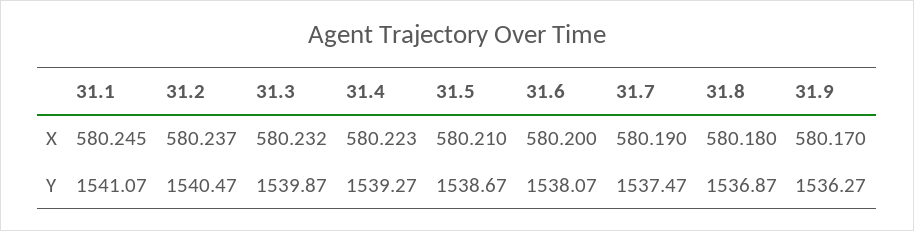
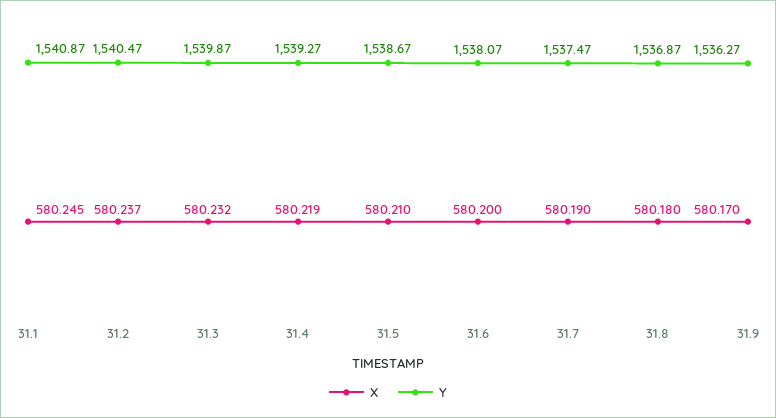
X, 31.4: 580.223 -> 580.219
Y, 31.1: 1541.07 -> 1540.87

